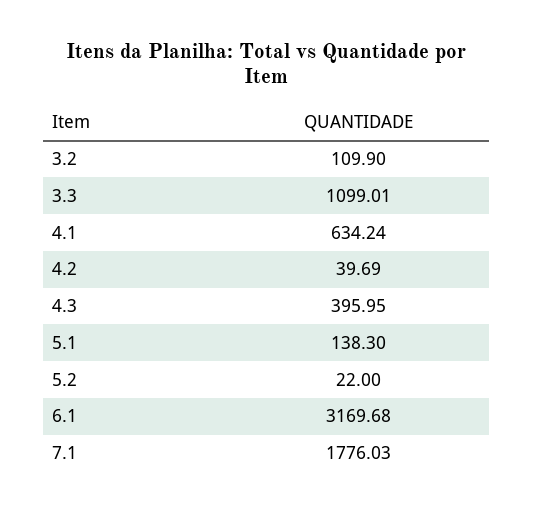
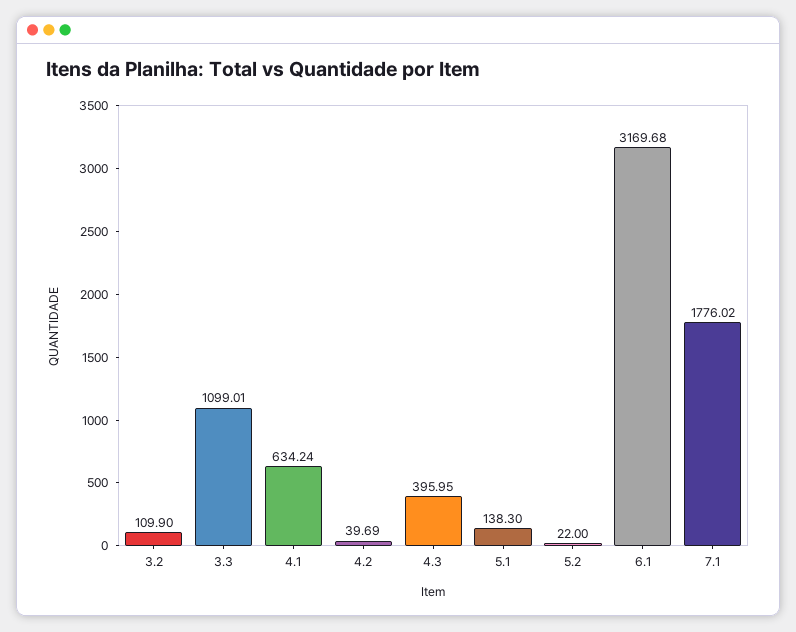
7.1: 1776.03 -> 1776.02

